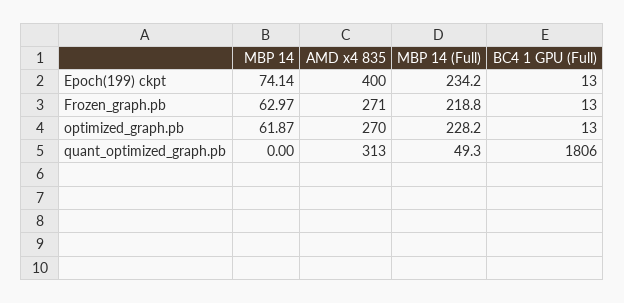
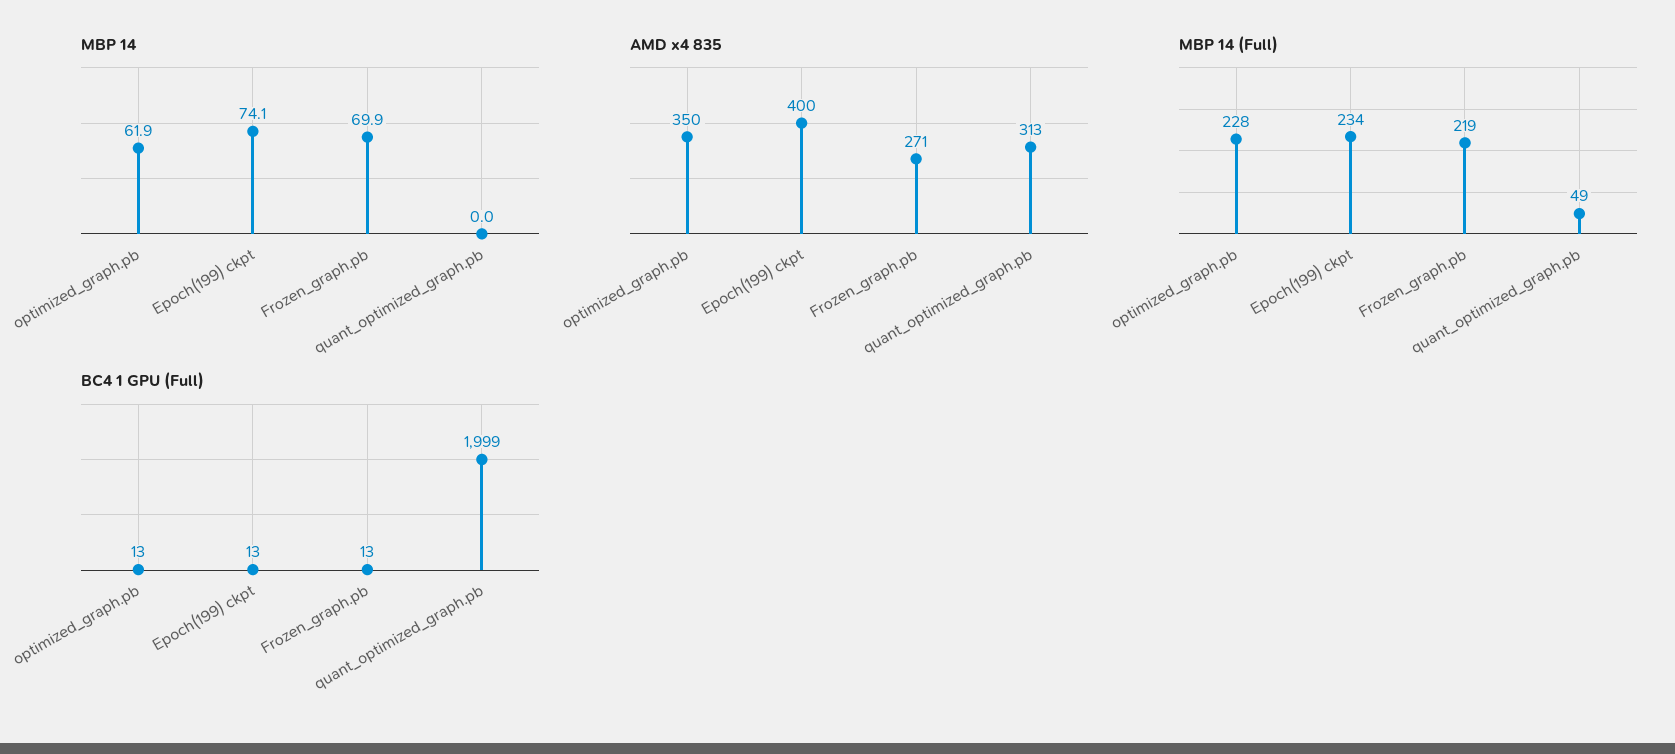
MBP 14, Frozen_graph.pb: 62.97 -> 69.9
AMD x4 835, optimized_graph.pb: 270 -> 350
BC4 1 GPU (Full), quant_optimized_graph.pb: 1806 -> 1999

